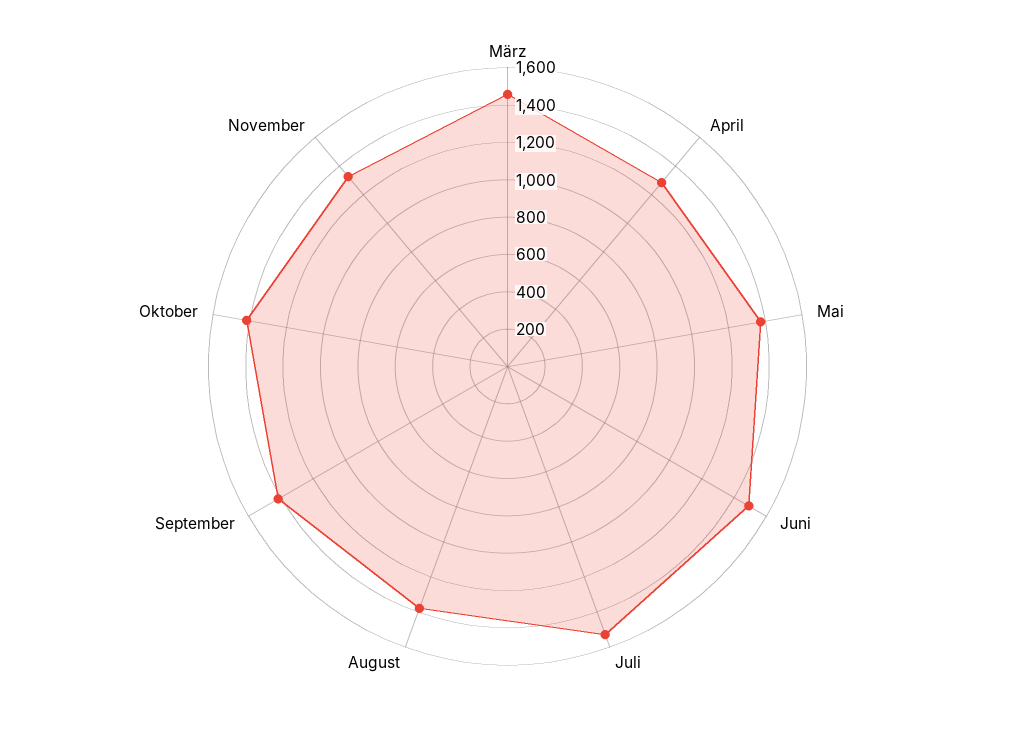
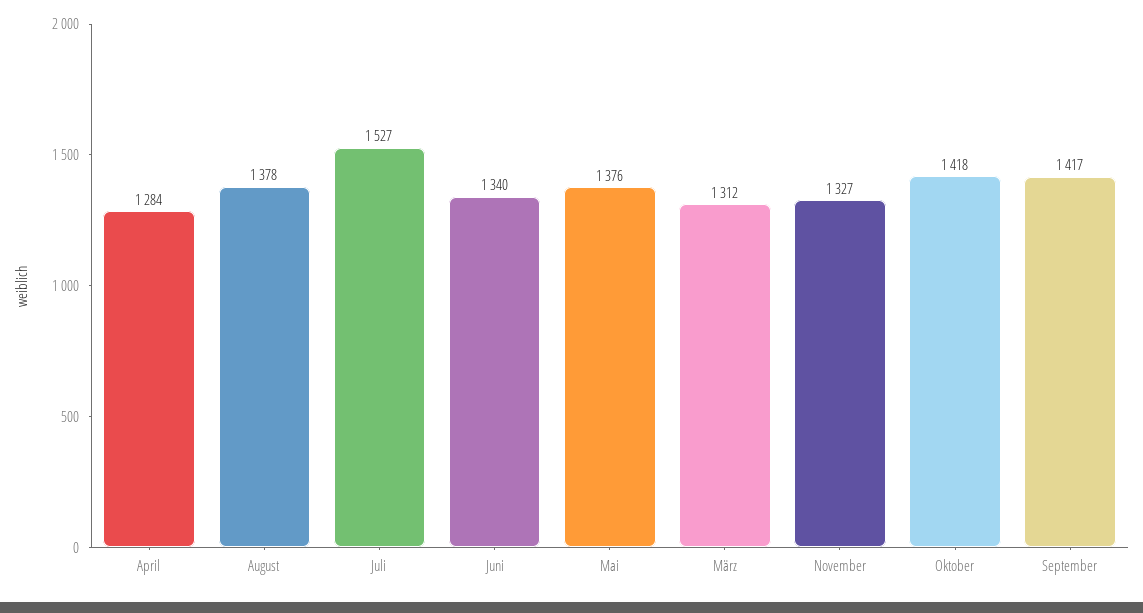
März: 1450 -> 1312
Juni: 1500 -> 1340

